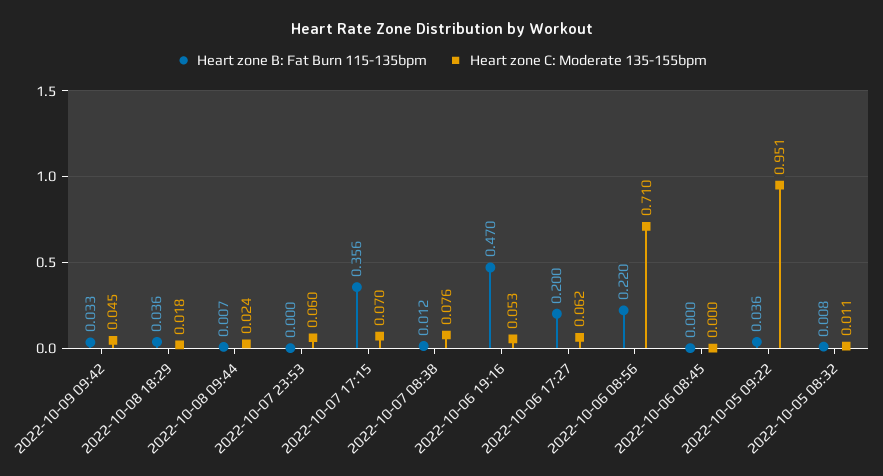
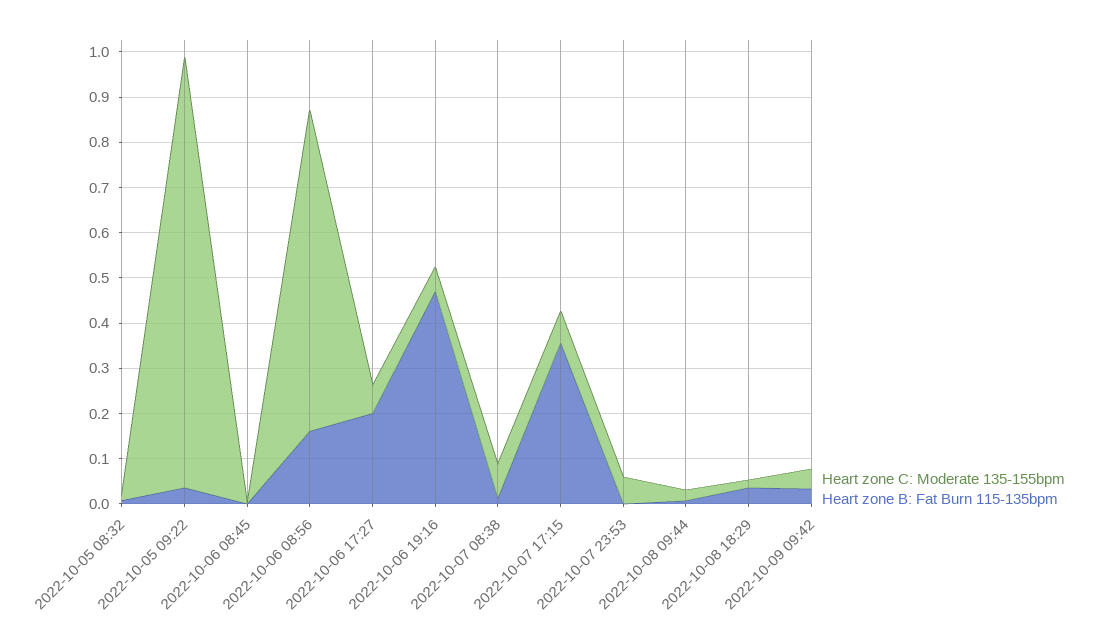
Heart zone B: Fat Burn 115-135bpm, 2022-10-06 08:56: 0.22 -> 0.16

